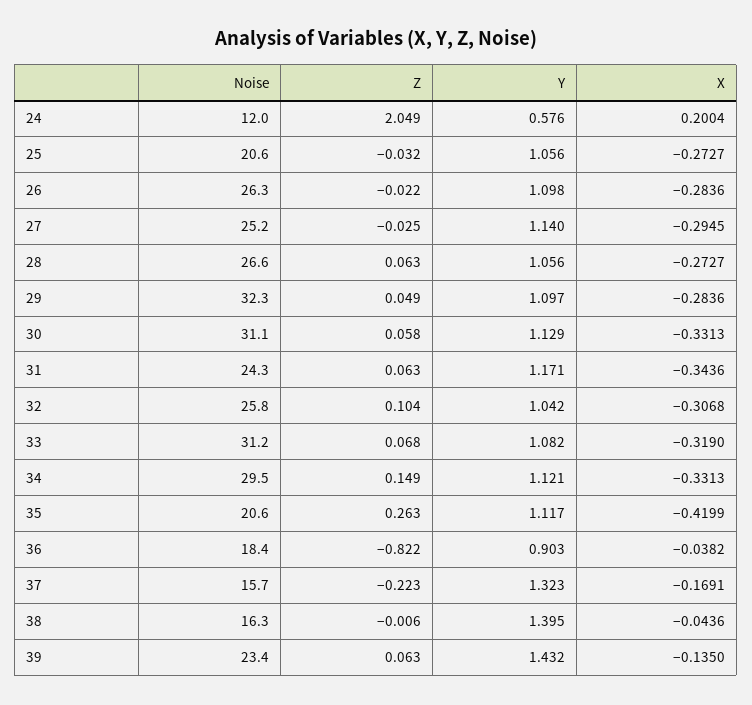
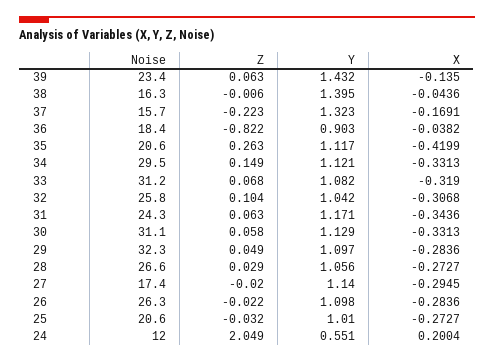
Y, 24: 0.576 -> 0.551
Y, 25: 1.056 -> 1.01
Noise, 27: 25.2 -> 17.4
Z, 27: -0.025 -> -0.02
Z, 28: 0.063 -> 0.029

